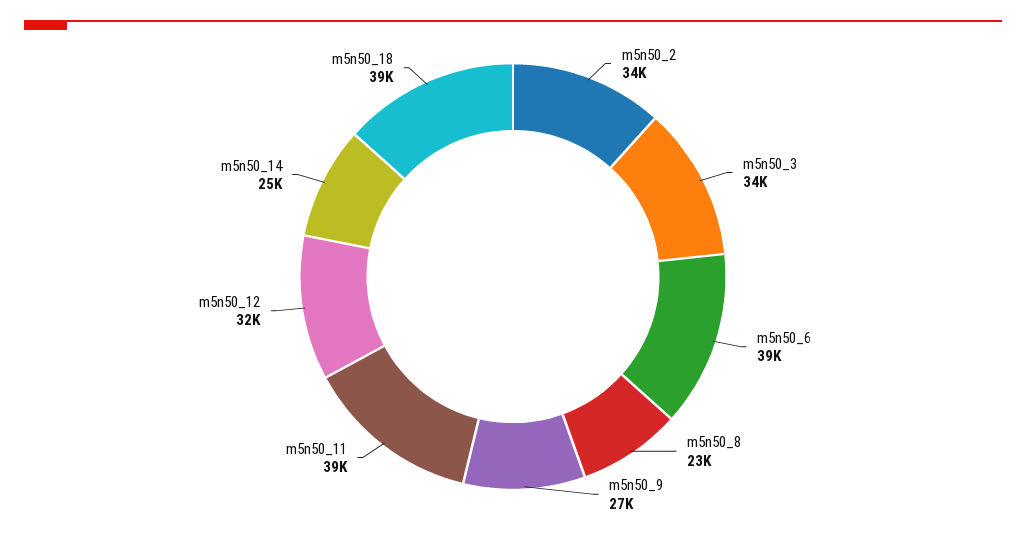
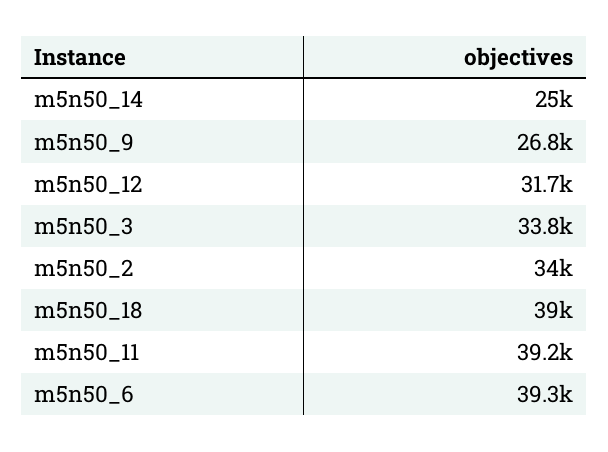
m5n50_8: 23000 -> none

